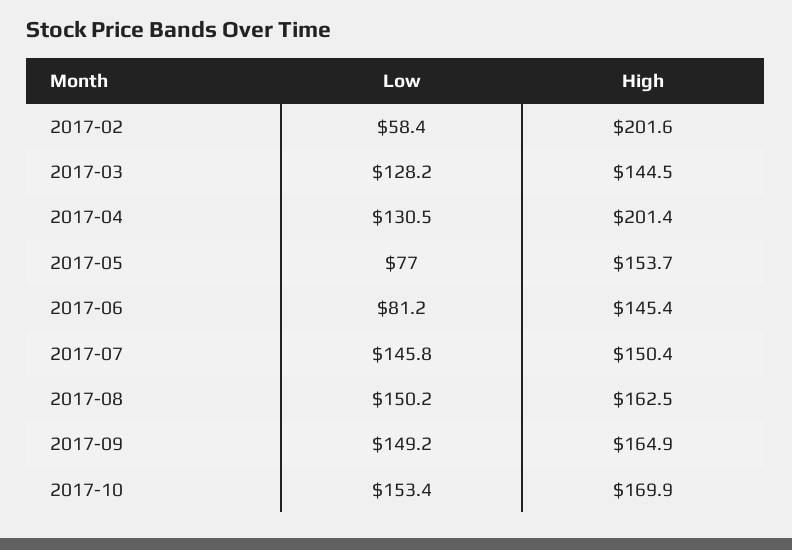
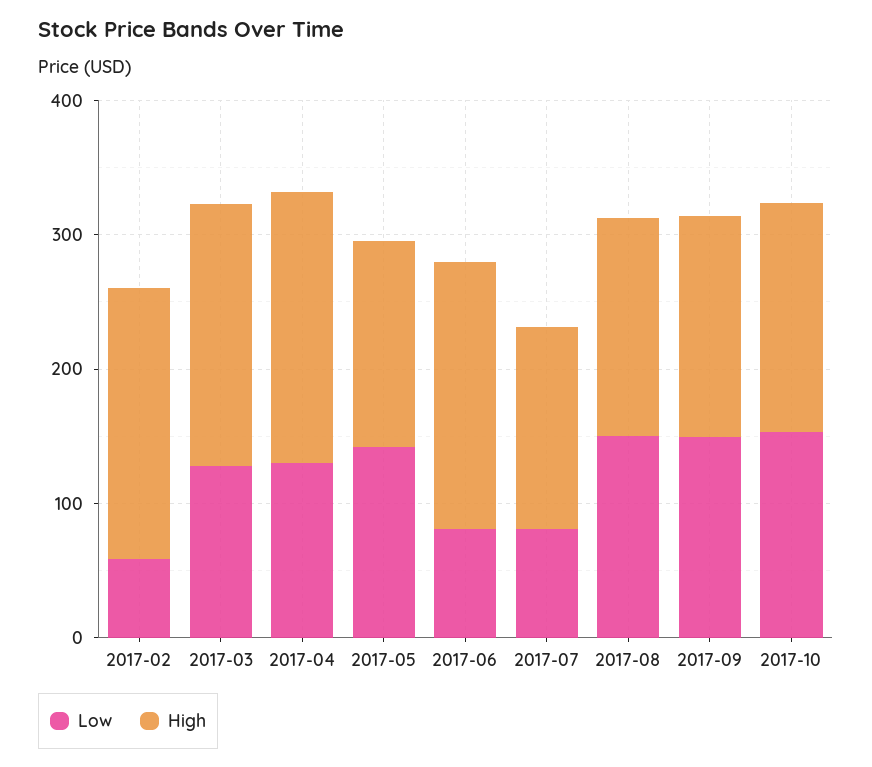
High, 2017-03: 144.5 -> 200
Low, 2017-05: 77 -> 140
High, 2017-06: 145.4 -> 200
Low, 2017-07: 145.8 -> 80

